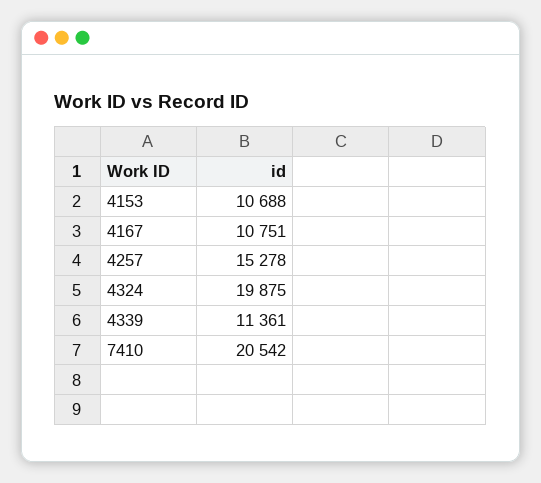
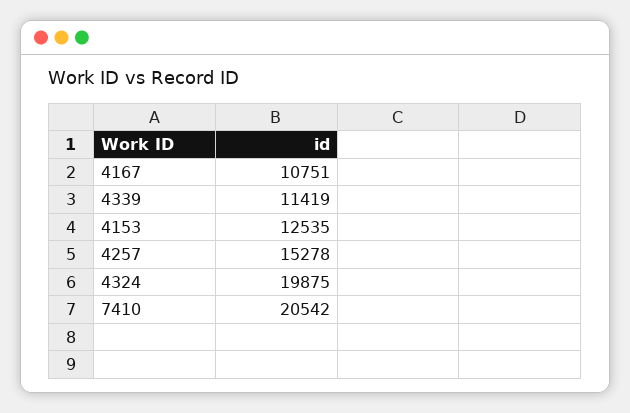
4153: 10688 -> 12535
4339: 11361 -> 11419

